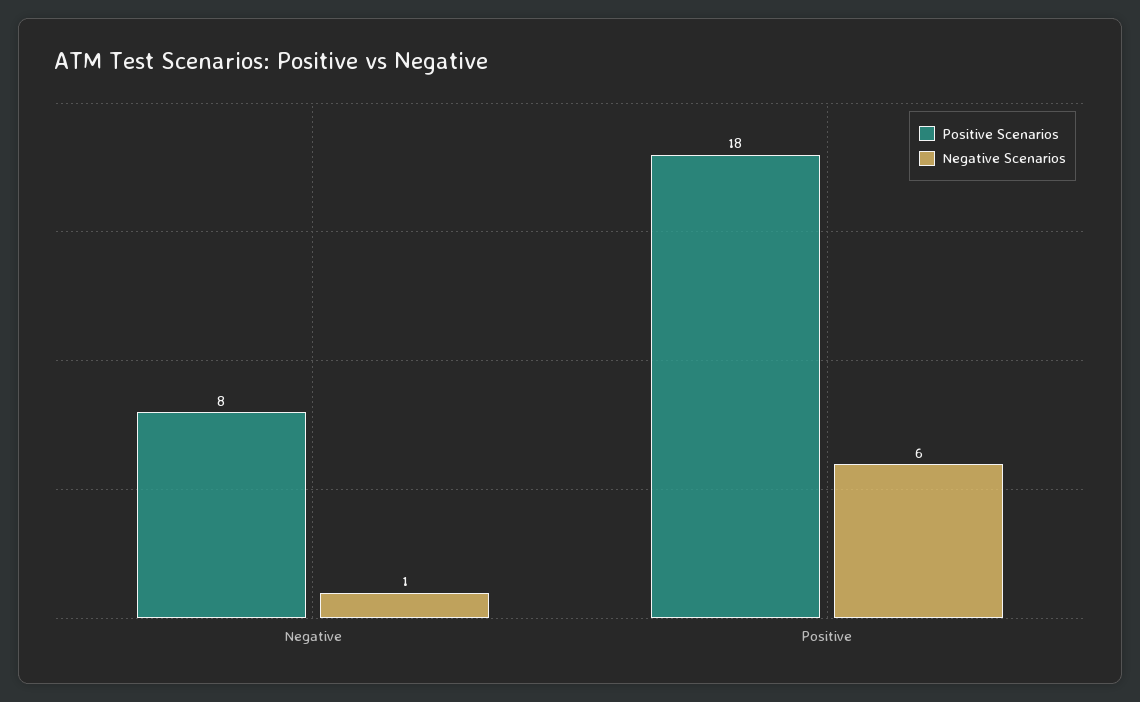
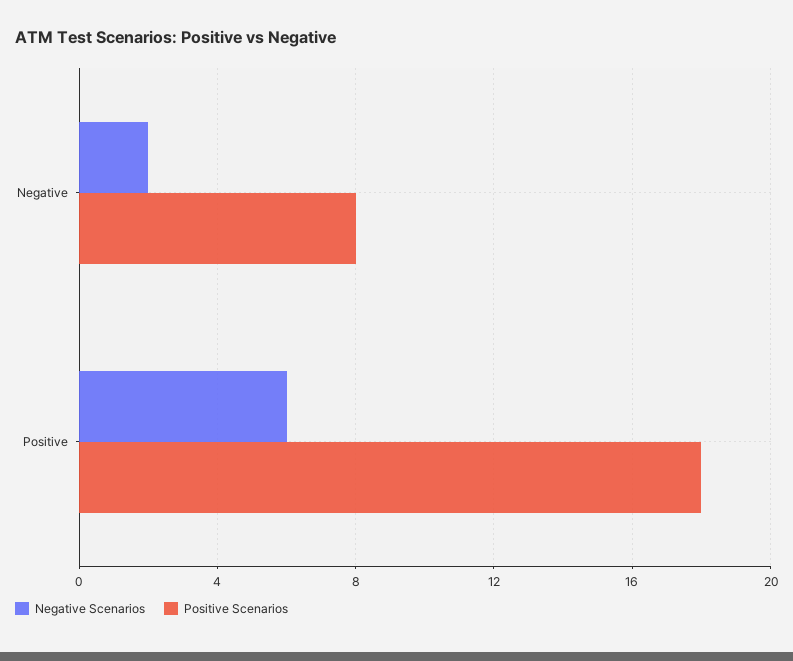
Negative Scenarios, Negative: 1 -> 2

